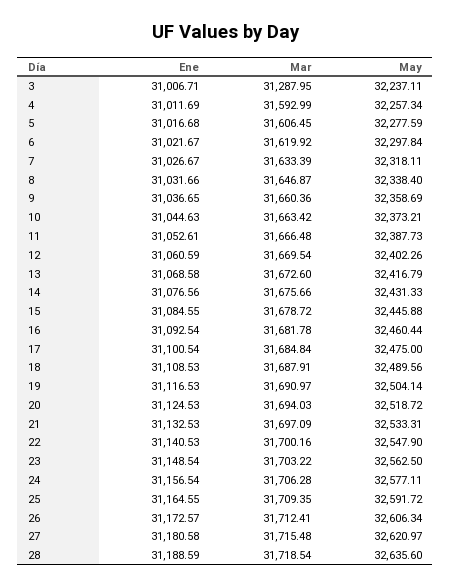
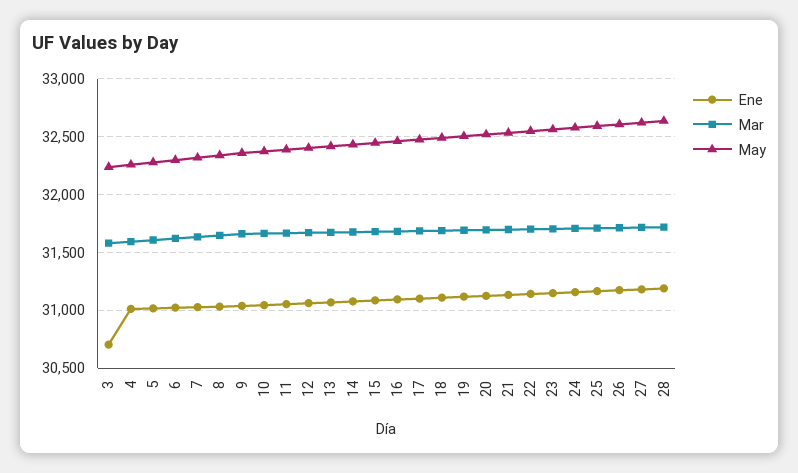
Ene, 3: 31006.71 -> 30700
Mar, 3: 31287.95 -> 31600

